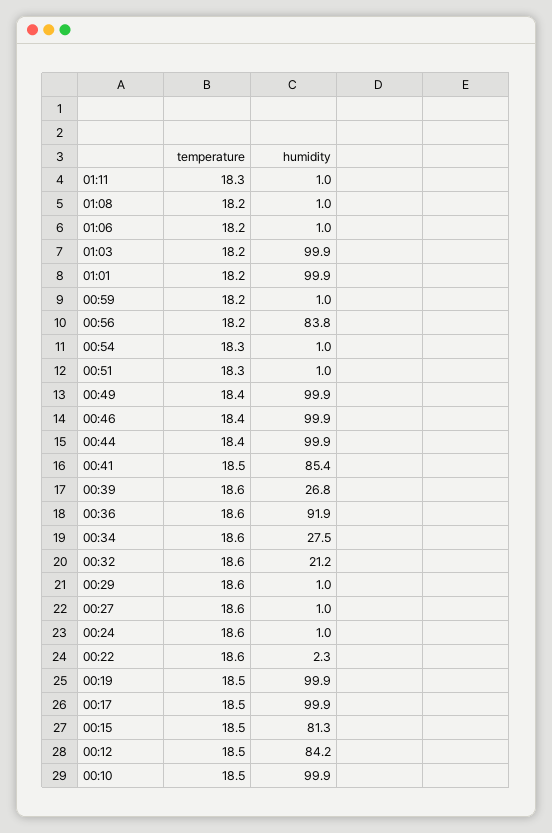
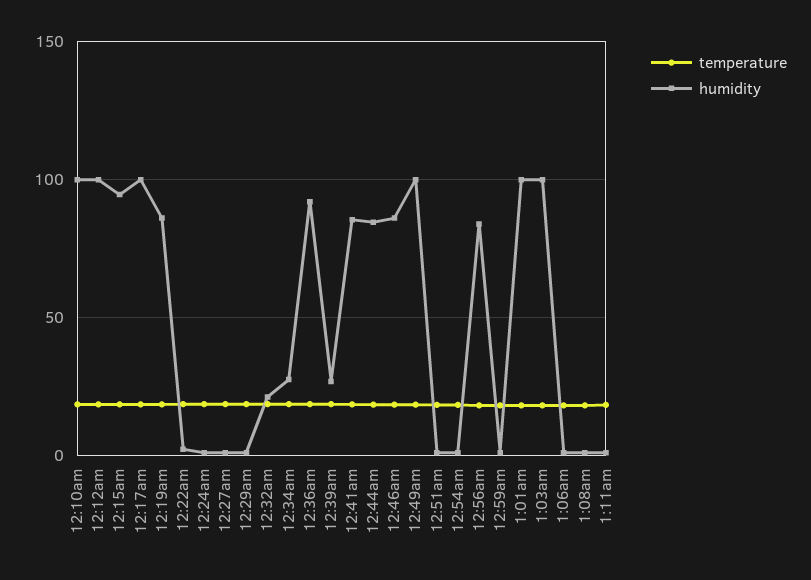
humidity, 00:46: 99.9 -> 85
humidity, 00:44: 99.9 -> 85
humidity, 00:19: 99.9 -> 85
humidity, 00:15: 81.3 -> 95
humidity, 00:12: 84.2 -> 100

